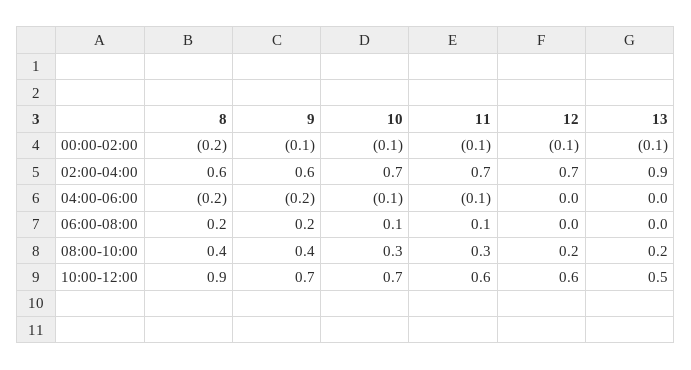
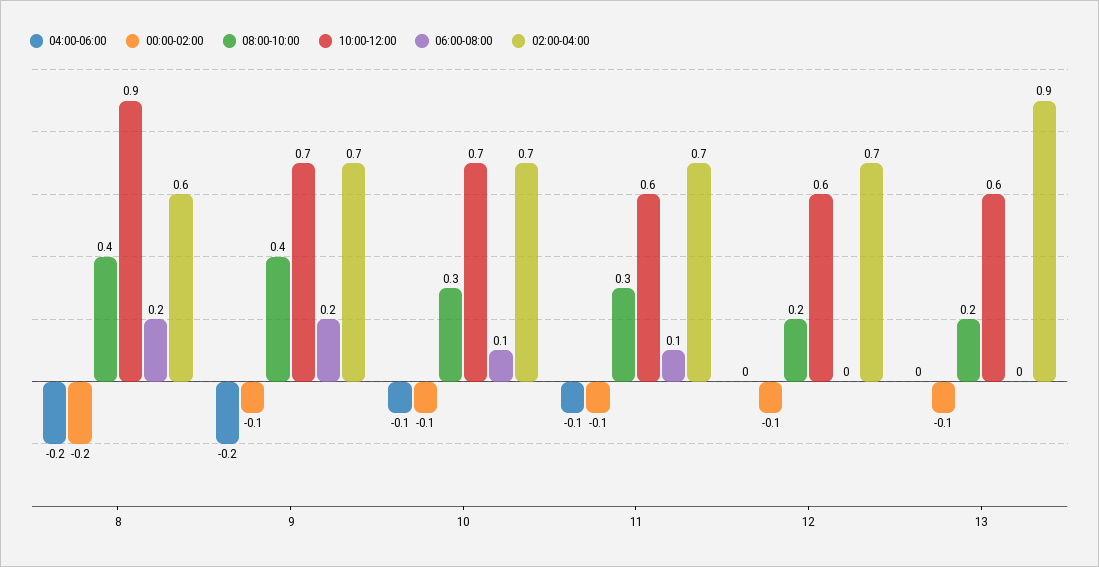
02:00-04:00, 9: 0.6 -> 0.7
10:00-12:00, 13: 0.5 -> 0.6

